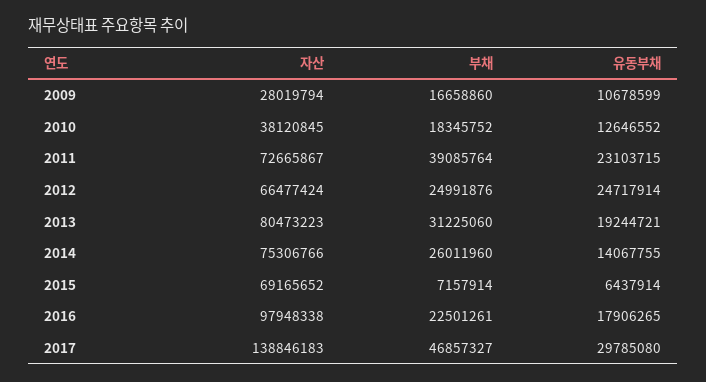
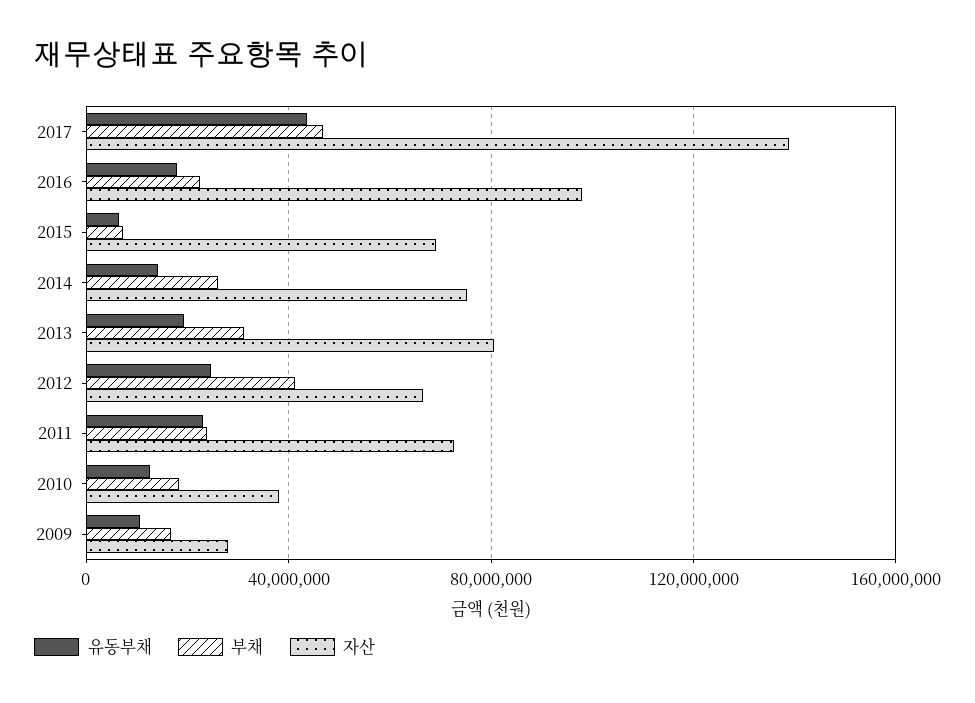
부채, 2011: 39085764 -> 25000000
부채, 2012: 24991876 -> 40000000
유동부채, 2017: 29785080 -> 45000000

